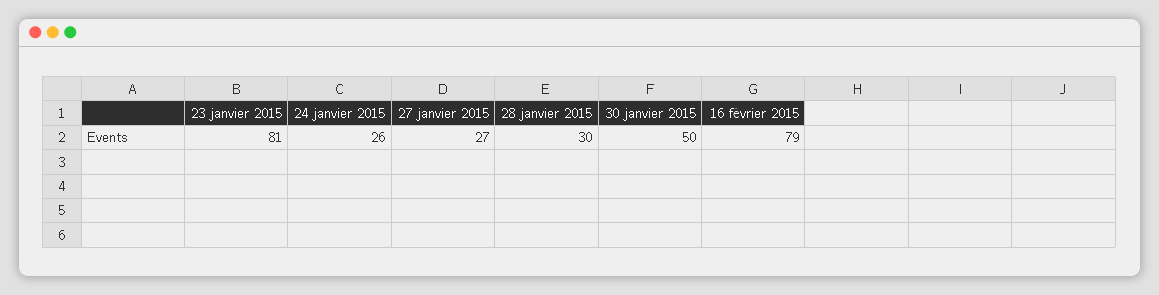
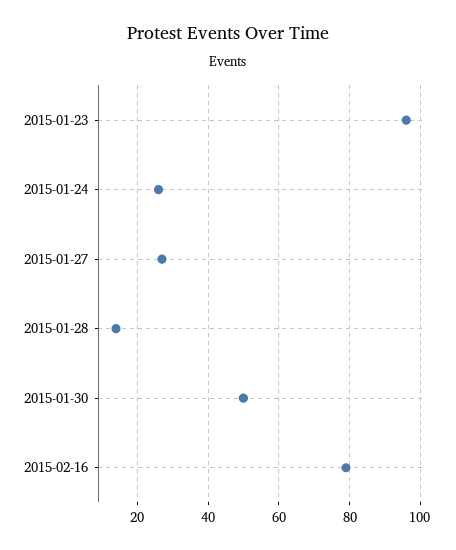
23 janvier 2015: 81 -> 95
28 janvier 2015: 30 -> 15

